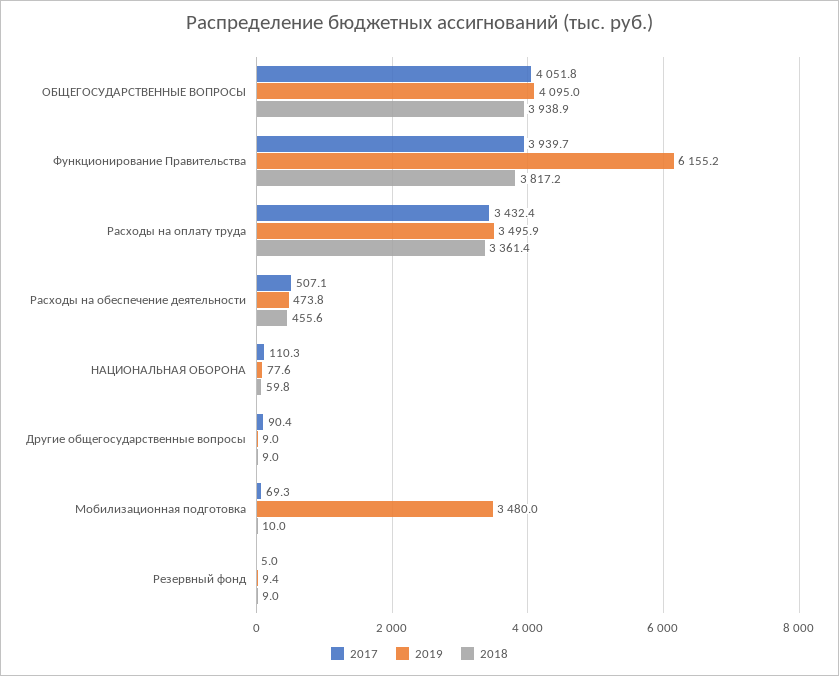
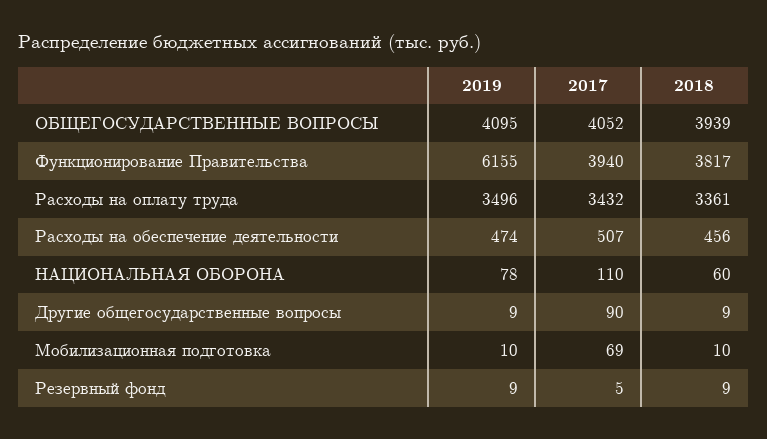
2019, Мобилизационная подготовка: 3480 -> 10

